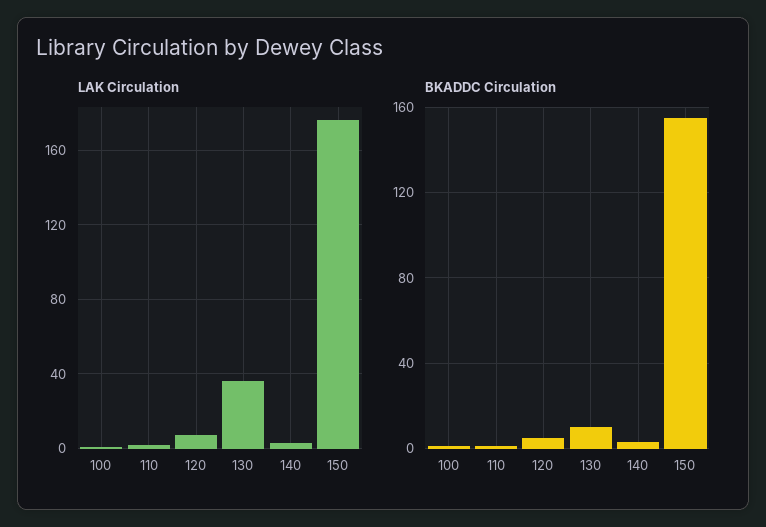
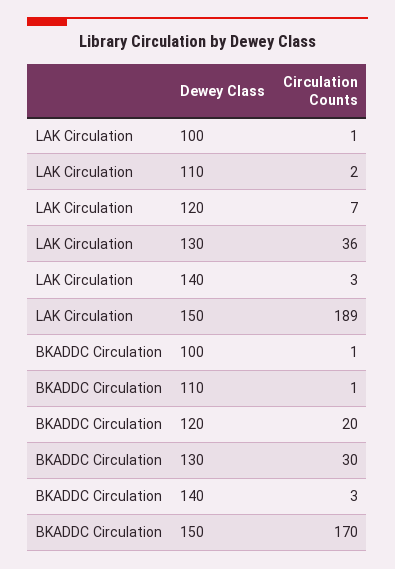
LAK Circulation, 150: 175 -> 189
BKADDC Circulation, 120: 5 -> 20
BKADDC Circulation, 130: 10 -> 30
BKADDC Circulation, 150: 155 -> 170

